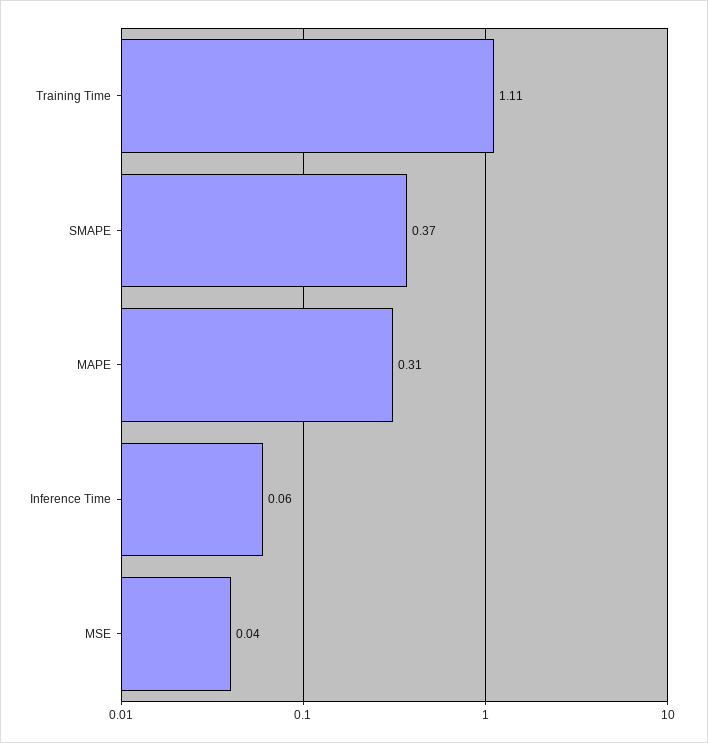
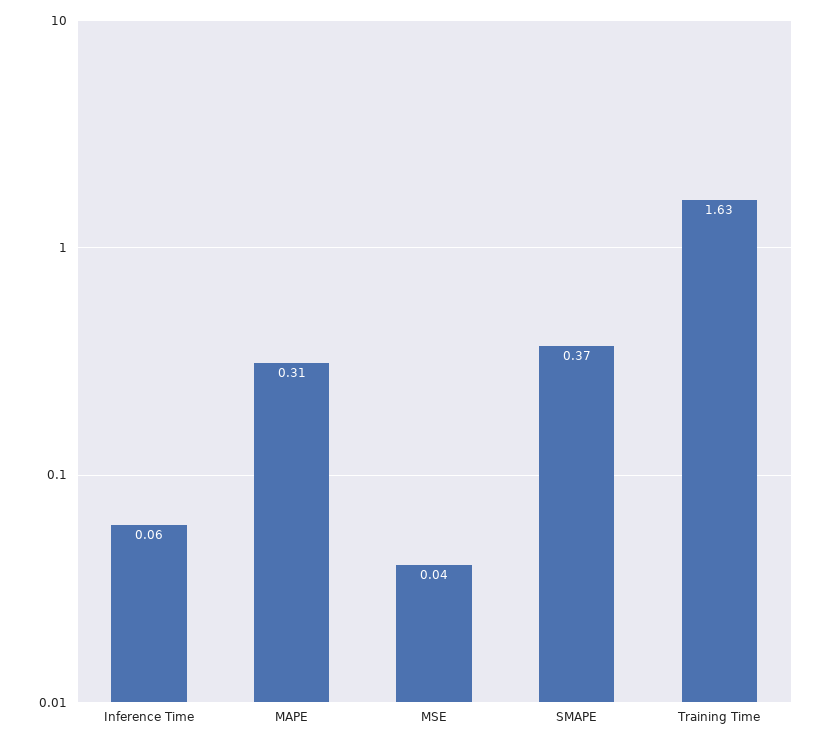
Training Time: 1.11 -> 1.63

